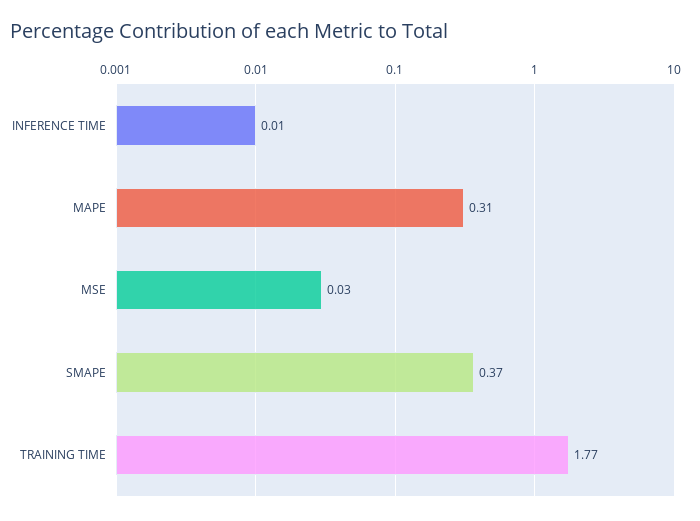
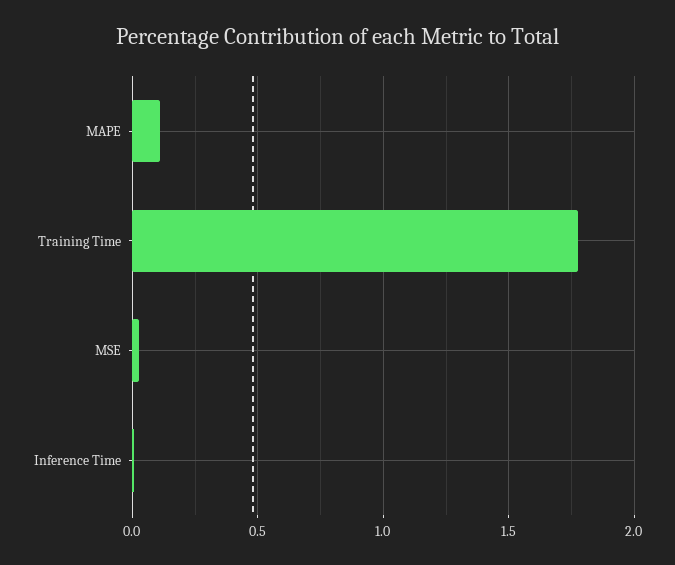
MAPE: 0.31 -> 0.1
SMAPE: 0.37 -> none

